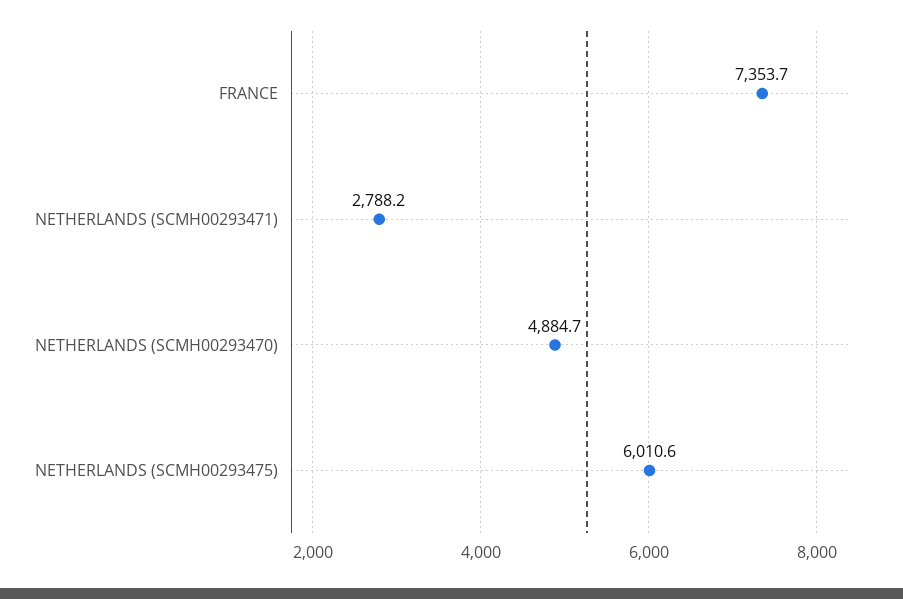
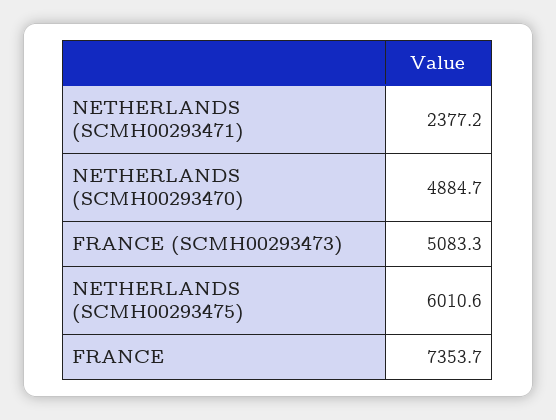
NETHERLANDS (SCMH00293471): 2788.2 -> 2377.2
FRANCE (SCMH00293473): none -> 5083.3

